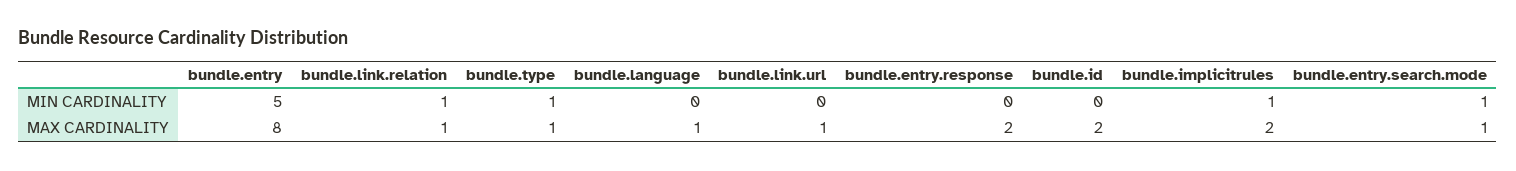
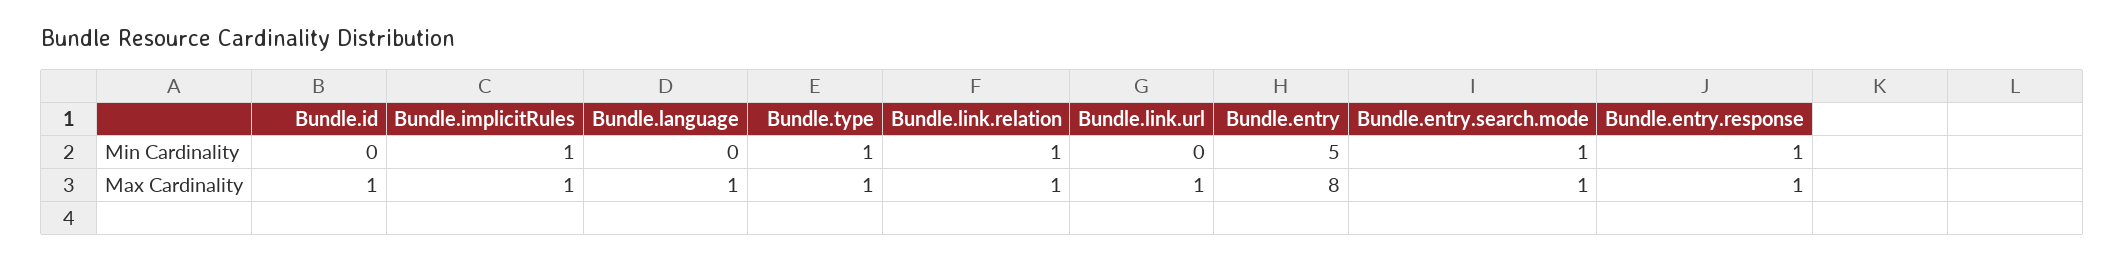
bundle.entry.response, MIN CARDINALITY: 0 -> 1
bundle.entry.response, MAX CARDINALITY: 2 -> 1
bundle.id, MAX CARDINALITY: 2 -> 1
bundle.implicitrules, MAX CARDINALITY: 2 -> 1

